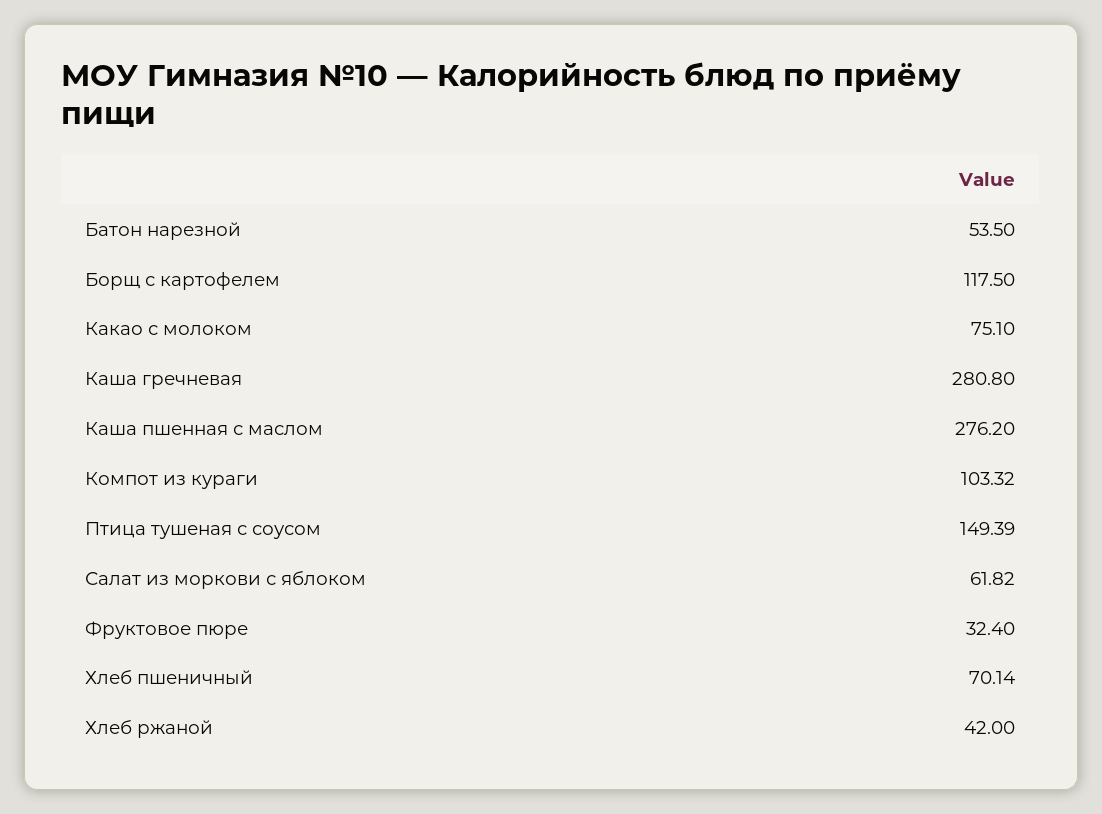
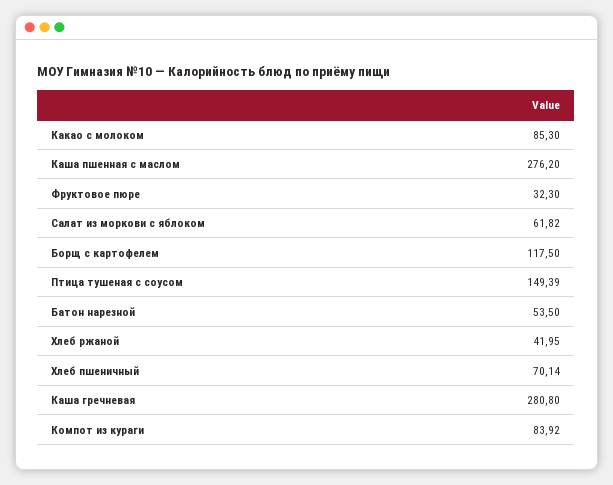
Какао с молоком: 75.1 -> 85.3
Компот из кураги: 103.32 -> 83.92
Фруктовое пюре: 32.4 -> 32.3
Хлеб ржаной: 42 -> 41.95

